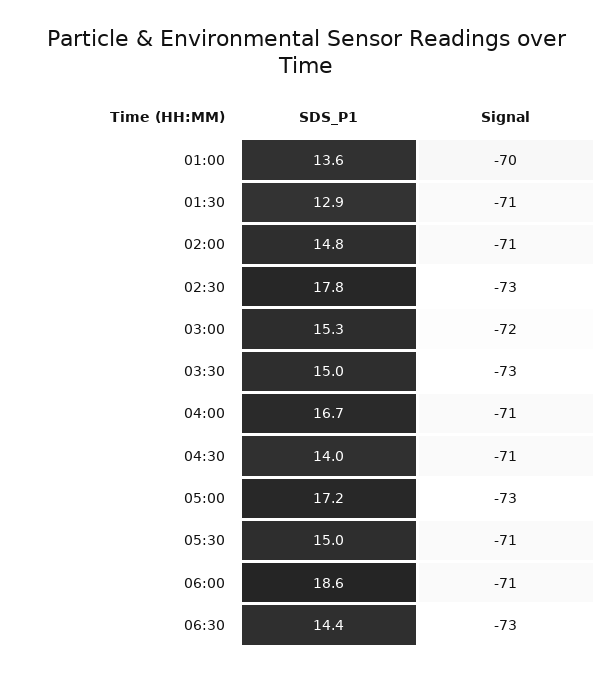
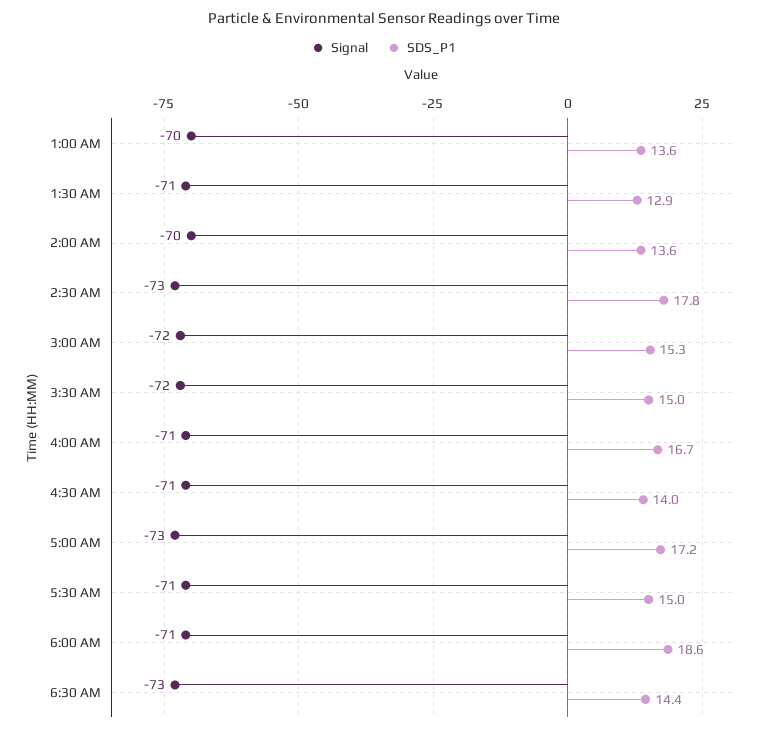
SDS_P1, 02:00: 14.8 -> 13.6
Signal, 02:00: -71 -> -70
Signal, 03:30: -73 -> -72

